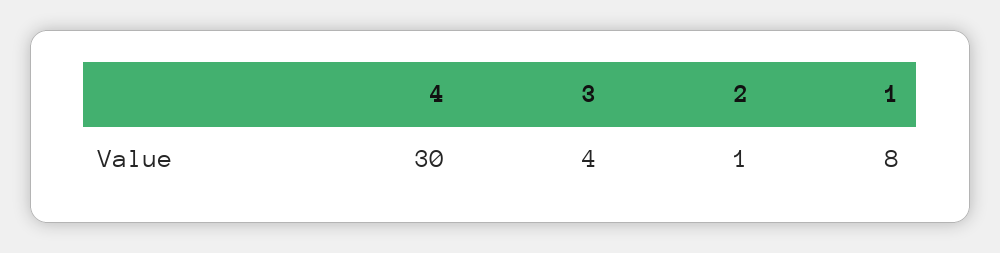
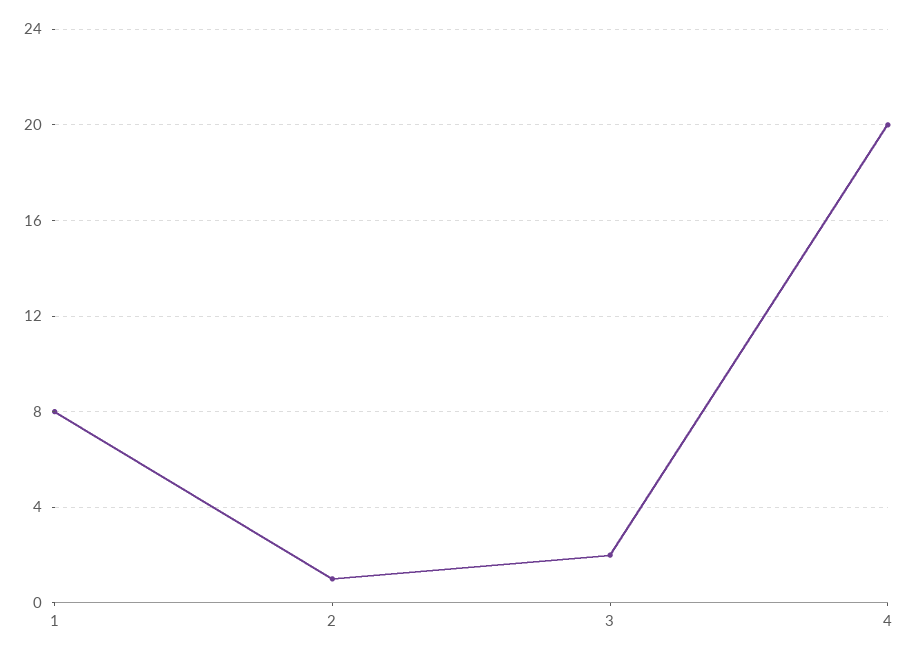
4: 30 -> 20
3: 4 -> 2

